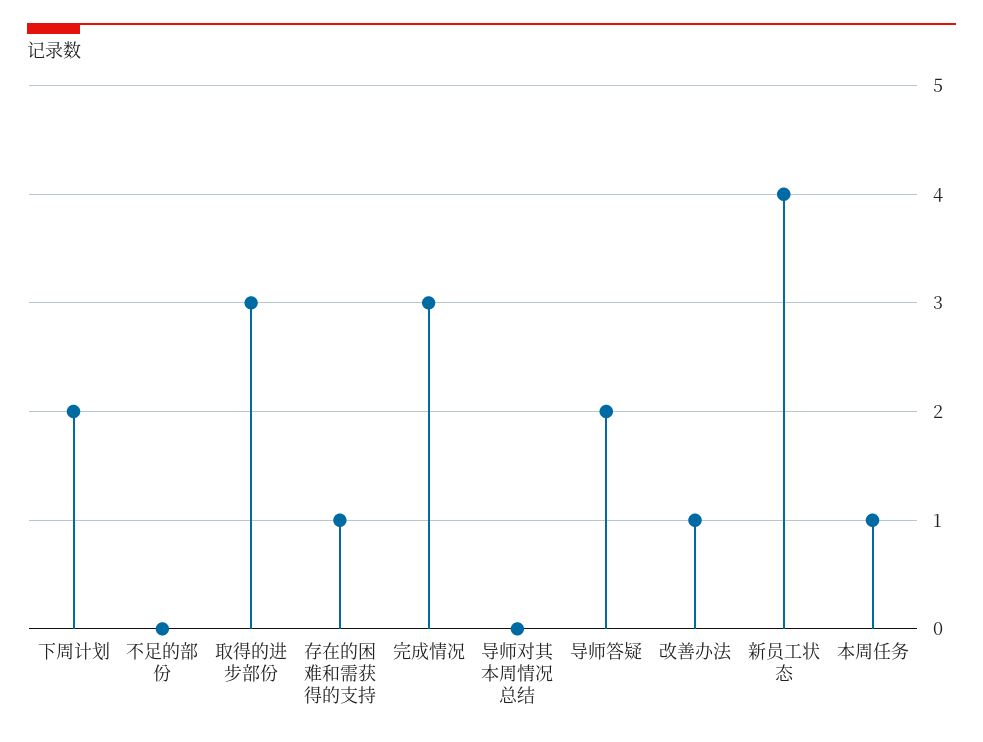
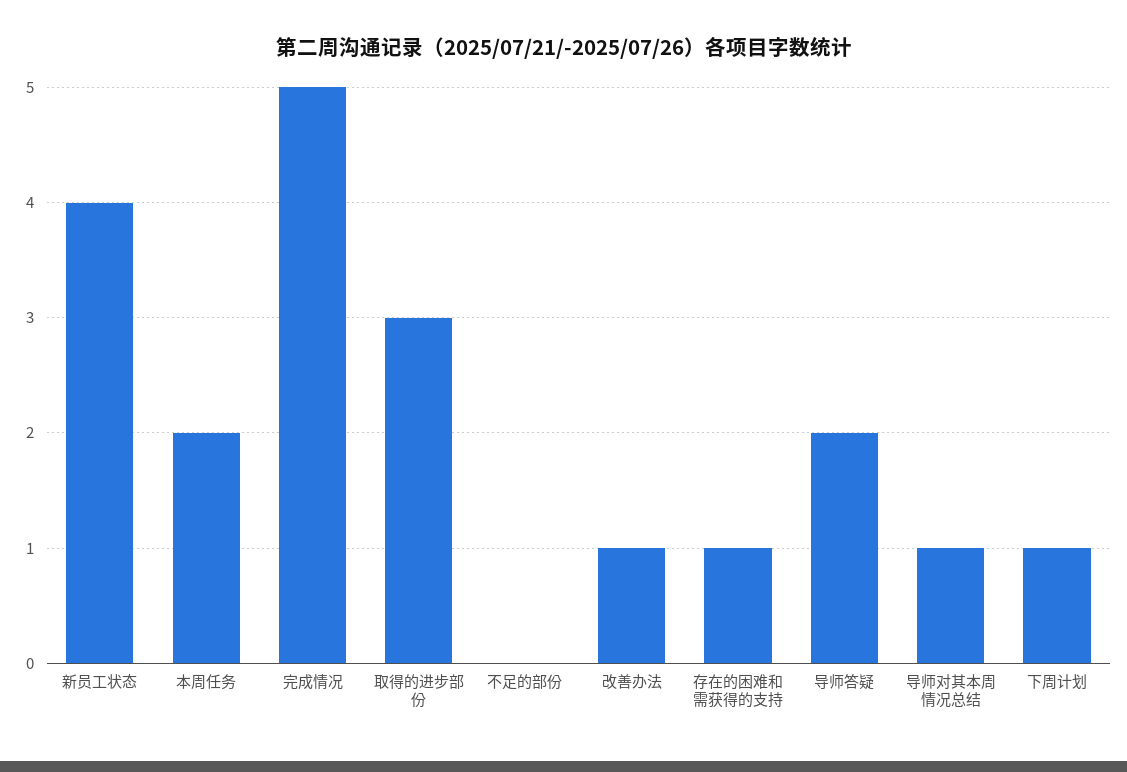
下周计划: 2 -> 1
完成情况: 3 -> 5
导师对其本周情况总结: 0 -> 1
本周任务: 1 -> 2

